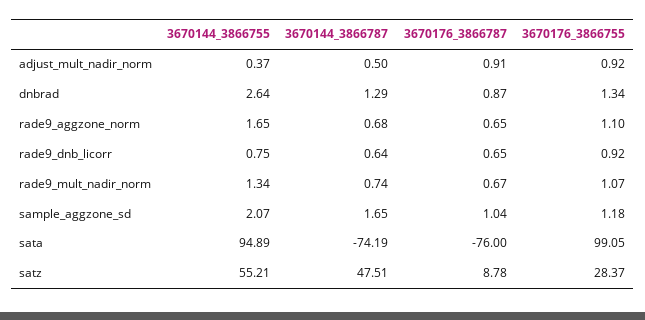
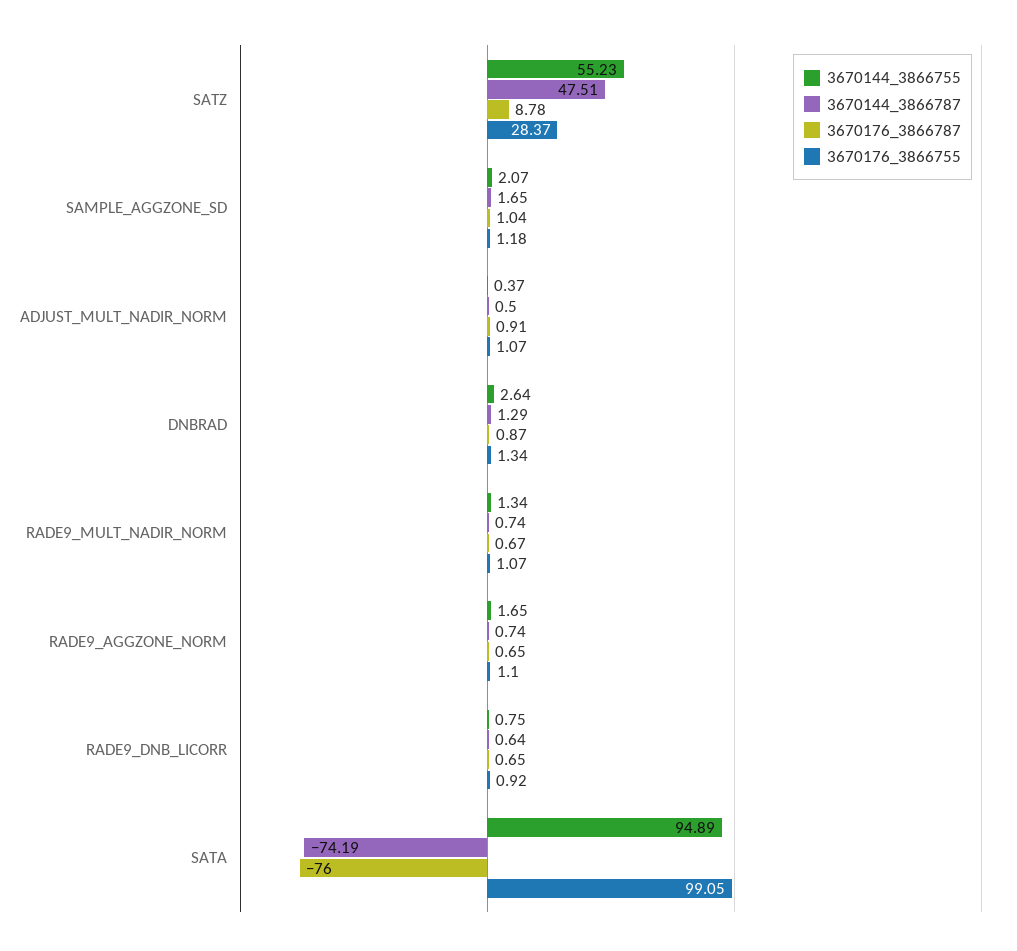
3670176_3866755, adjust_mult_nadir_norm: 0.92 -> 1.07
3670144_3866787, rade9_aggzone_norm: 0.68 -> 0.74
3670144_3866755, satz: 55.21 -> 55.23

